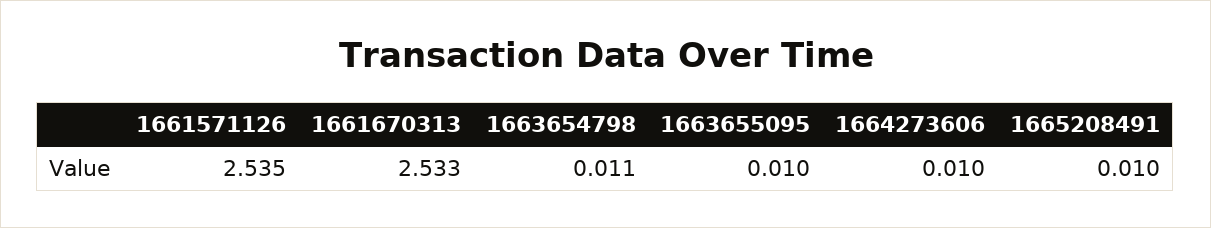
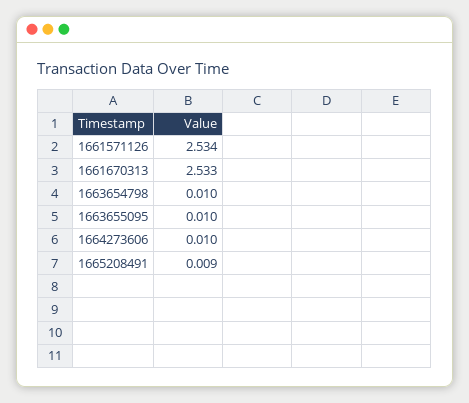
1661571126: 2.535 -> 2.534
1663654798: 0.011 -> 0.01
1665208491: 0.01 -> 0.009

